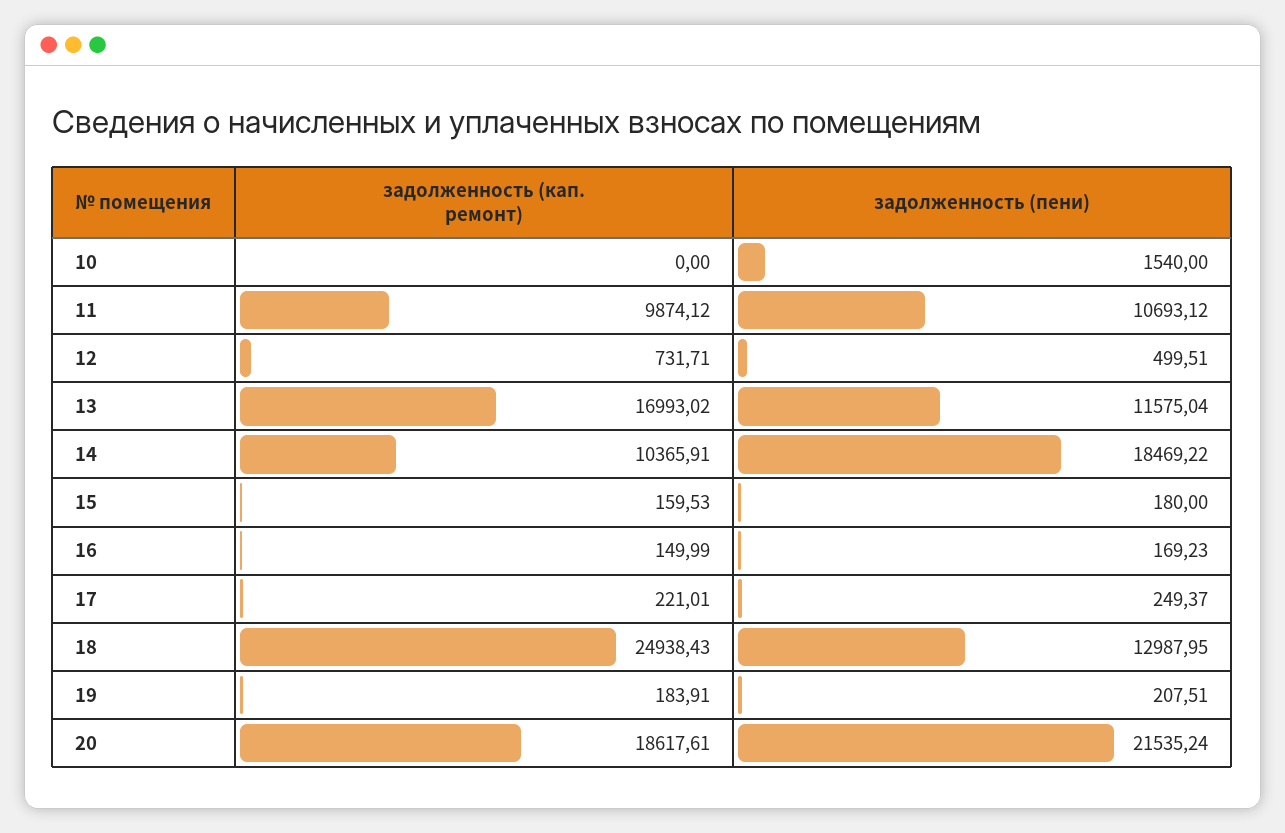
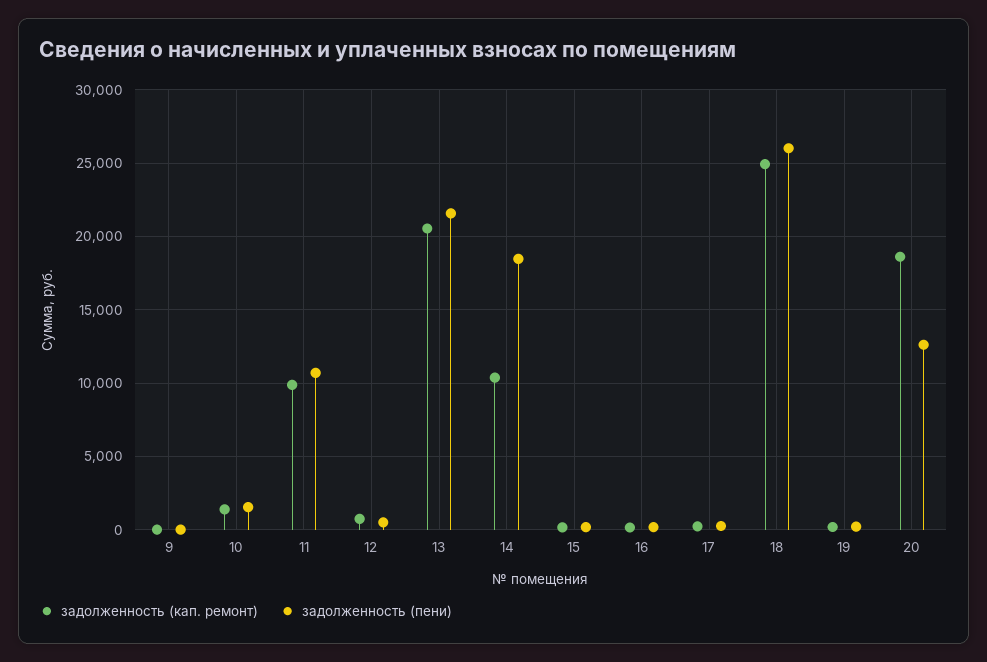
задолженность (кап. ремонт), 10: 0 -> 1500
задолженность (кап. ремонт), 13: 16993.02 -> 20500
задолженность (пени), 13: 11575.04 -> 21500
задолженность (пени), 18: 12987.95 -> 26000
задолженность (пени), 20: 21535.24 -> 12500
задолженность (кап. ремонт), 9: none -> 0
задолженность (пени), 9: none -> 0

